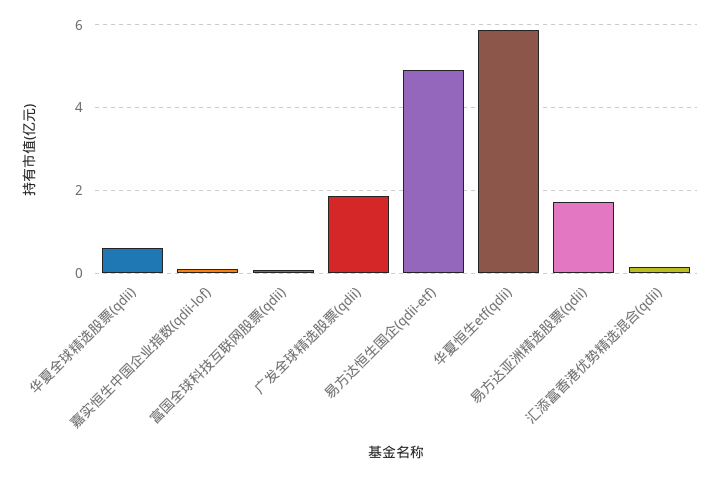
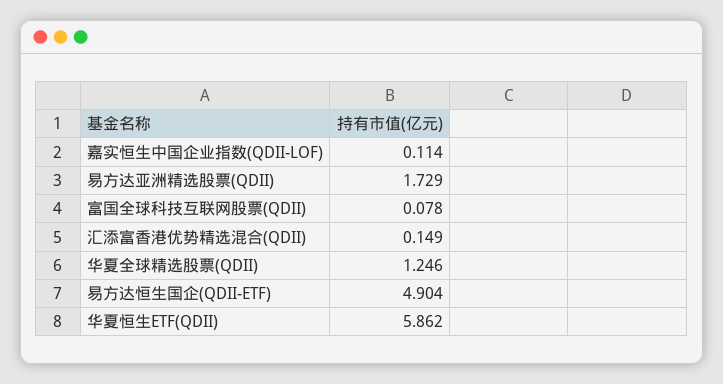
华夏全球精选股票(qdii): 0.6 -> 1.246
广发全球精选股票(qdii): 1.8 -> none

